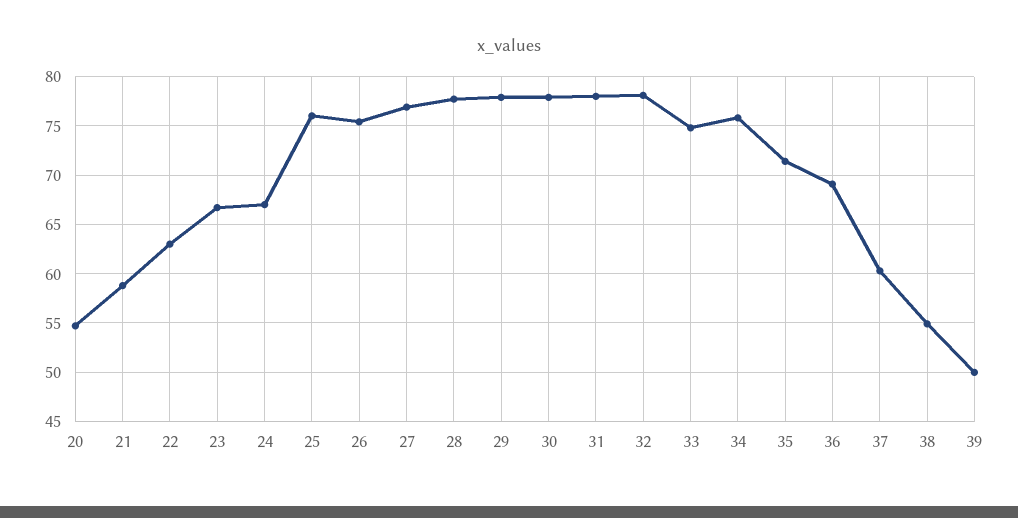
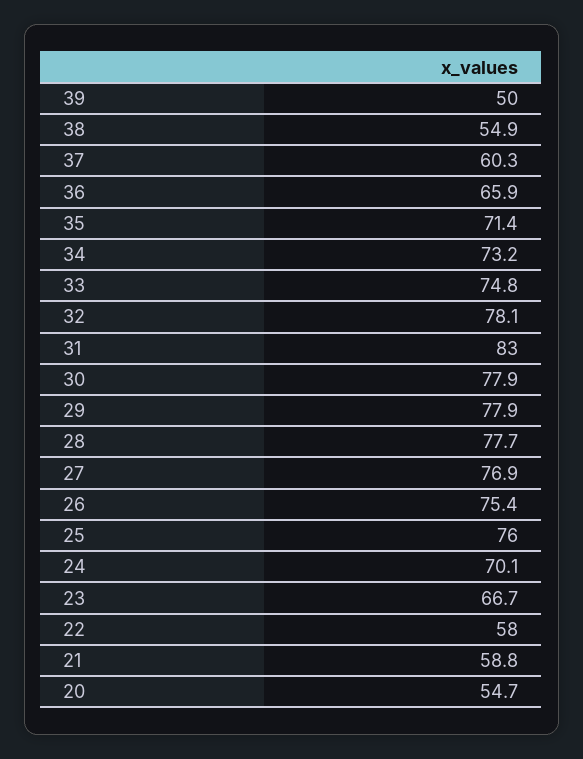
22: 63 -> 58
24: 67 -> 70.1
31: 78 -> 83
34: 76 -> 73.2
36: 69 -> 65.9

